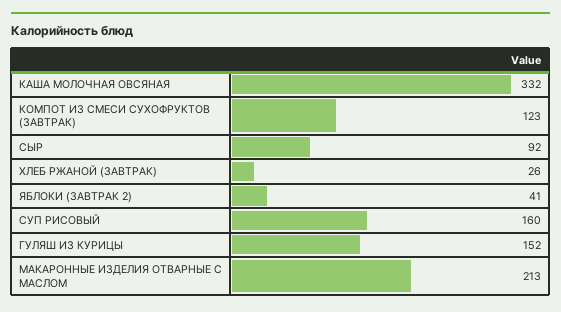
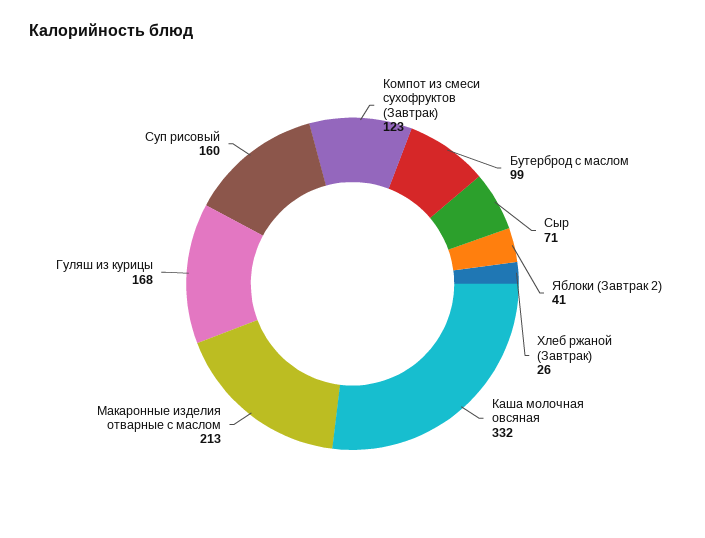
СЫР: 92 -> 71
ГУЛЯШ ИЗ КУРИЦЫ: 152 -> 168
Бутерброд с маслом: none -> 99

